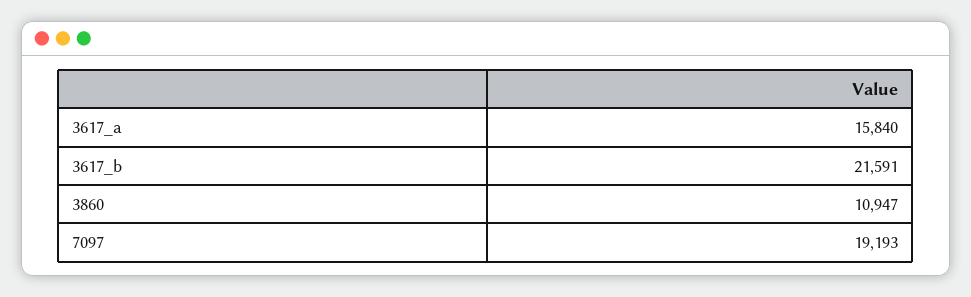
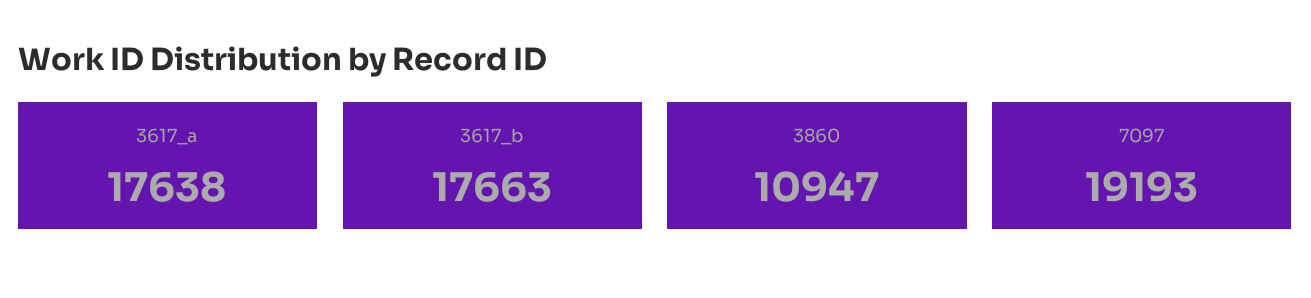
3617_a: 15840 -> 17638
3617_b: 21591 -> 17663

